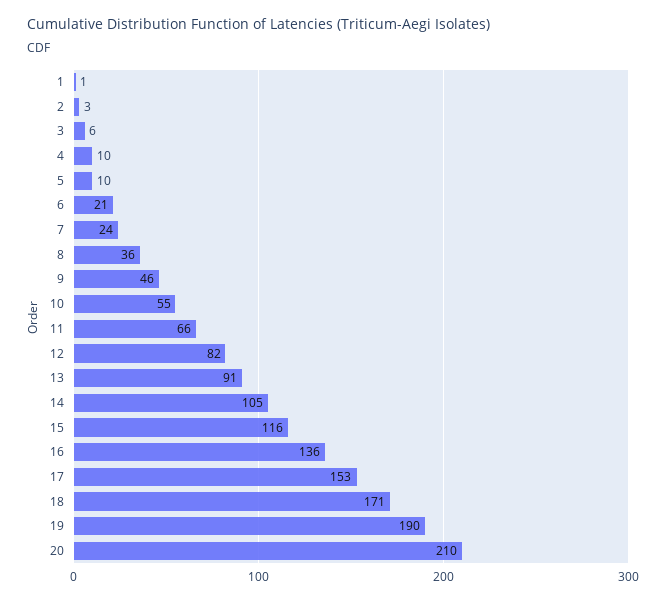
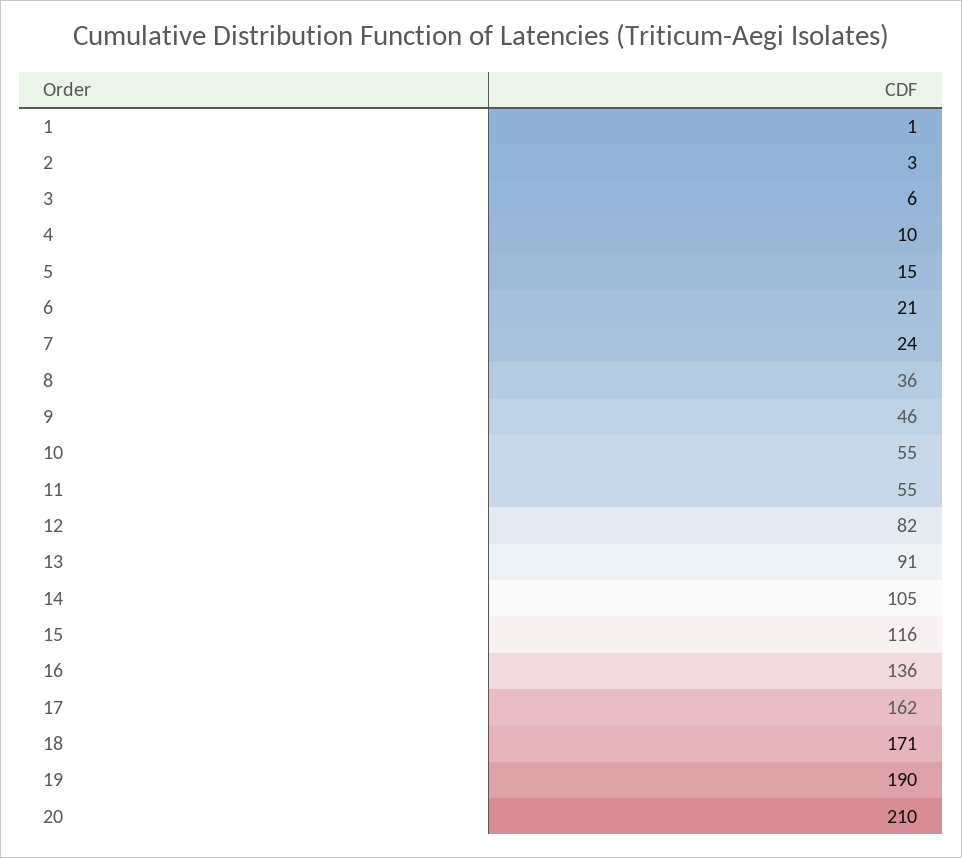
5: 10 -> 15
11: 66 -> 55
17: 153 -> 162

